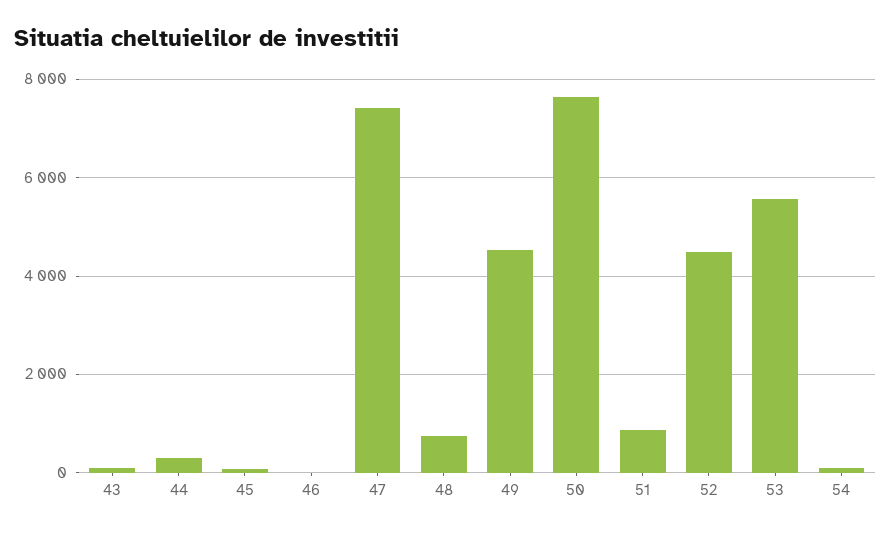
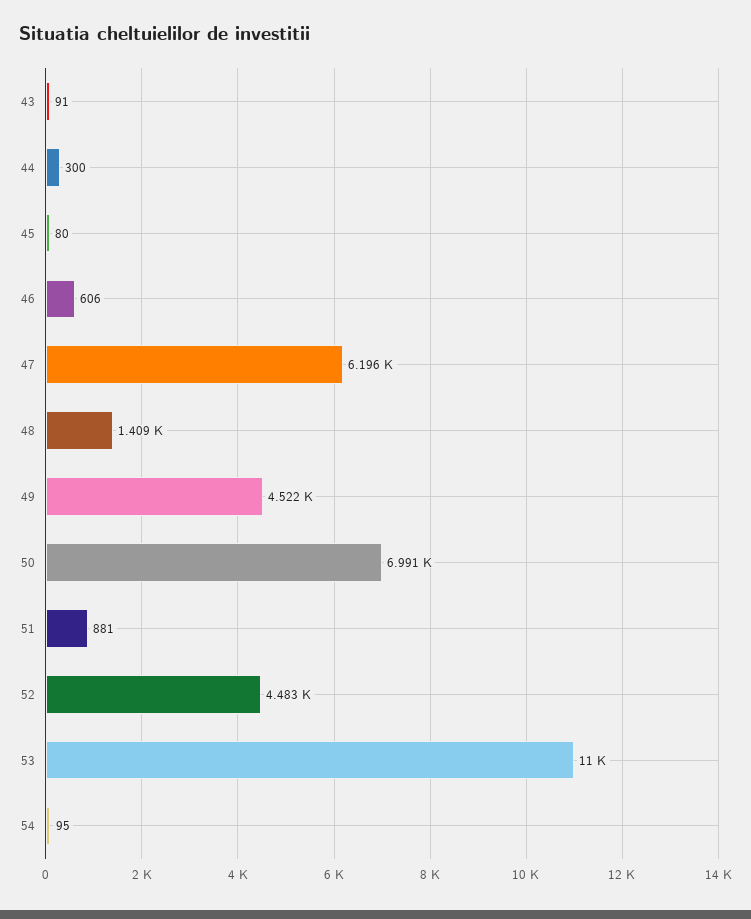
46: 0 -> 606
47: 7400 -> 6196
48: 800 -> 1409
50: 7600 -> 6991
53: 5600 -> 11000

